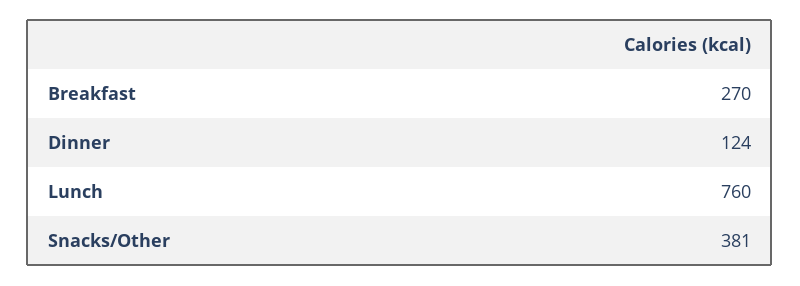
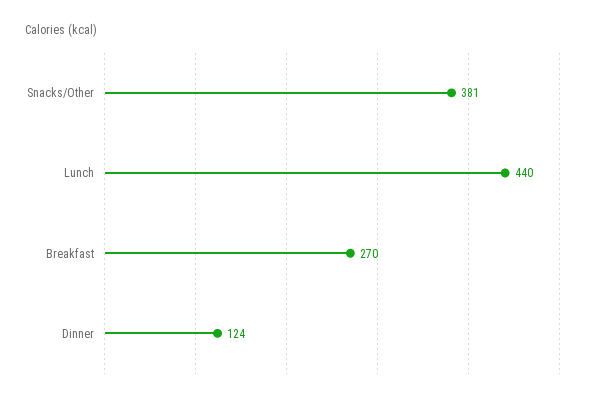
Lunch: 760 -> 440

